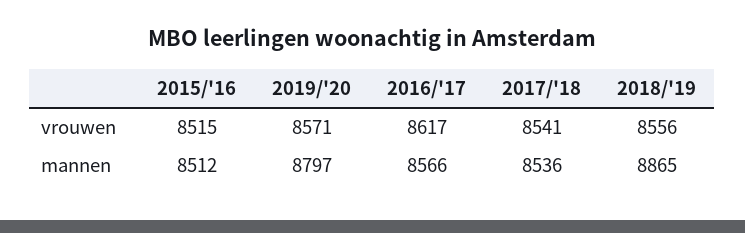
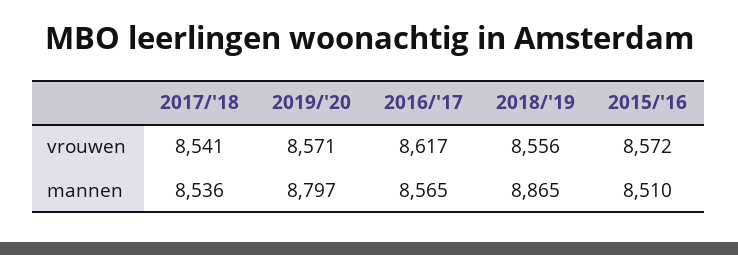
2015/'16, vrouwen: 8515 -> 8572
2015/'16, mannen: 8512 -> 8510
2016/'17, mannen: 8566 -> 8565

